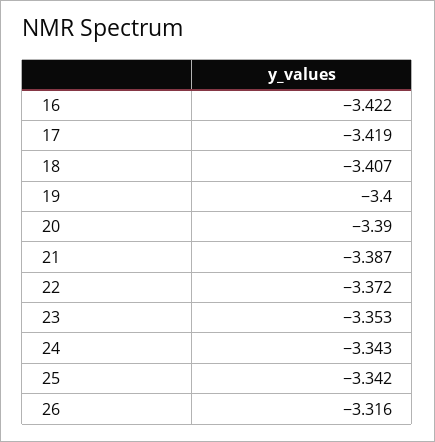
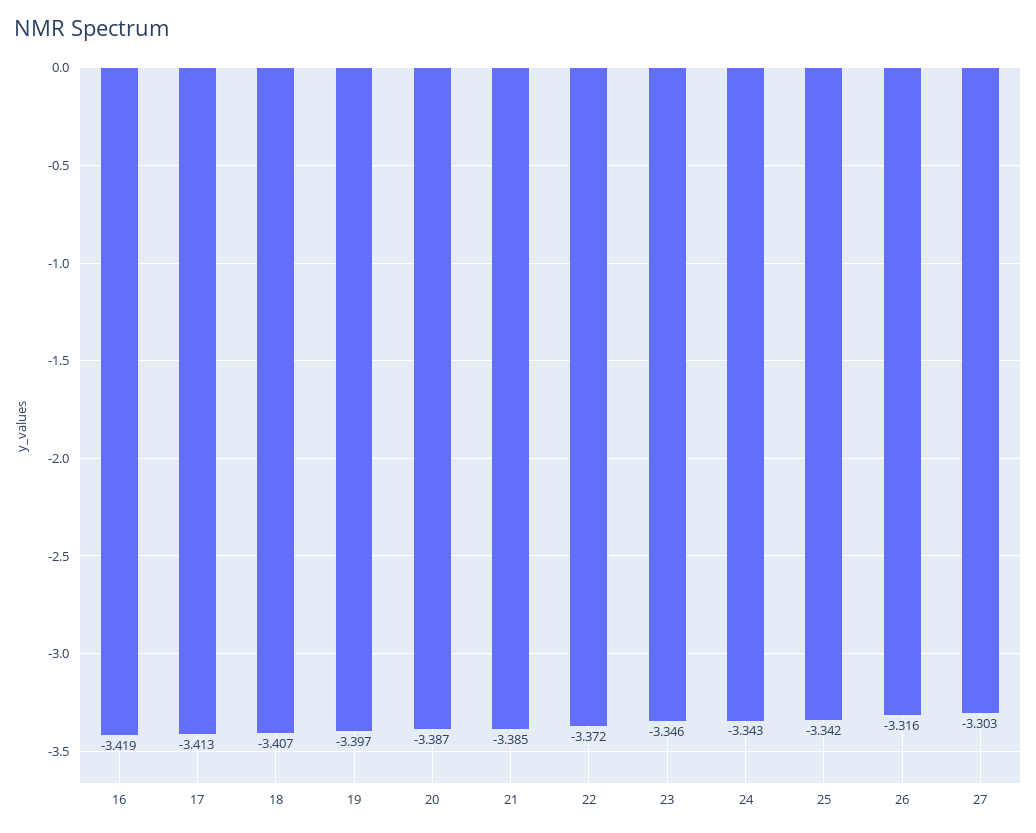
16: -3.422 -> -3.419
17: -3.419 -> -3.413
19: -3.4 -> -3.397
20: -3.39 -> -3.387
21: -3.387 -> -3.385
23: -3.353 -> -3.346
27: none -> -3.303

